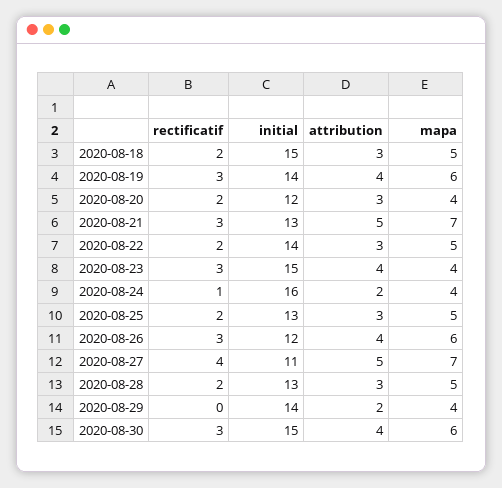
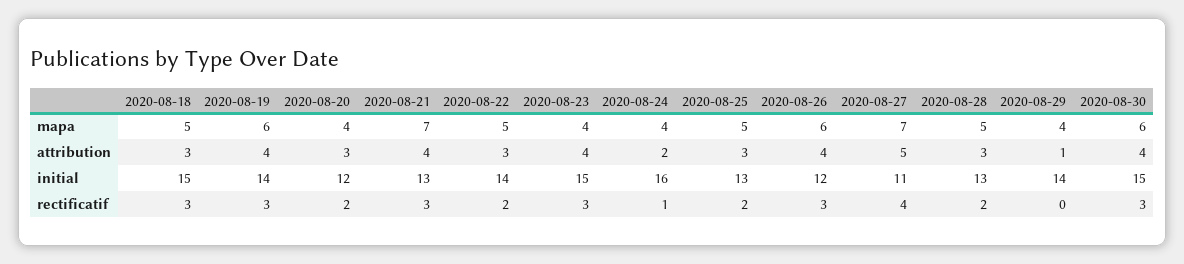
rectificatif, 2020-08-18: 2 -> 3
attribution, 2020-08-21: 5 -> 4
attribution, 2020-08-29: 2 -> 1

